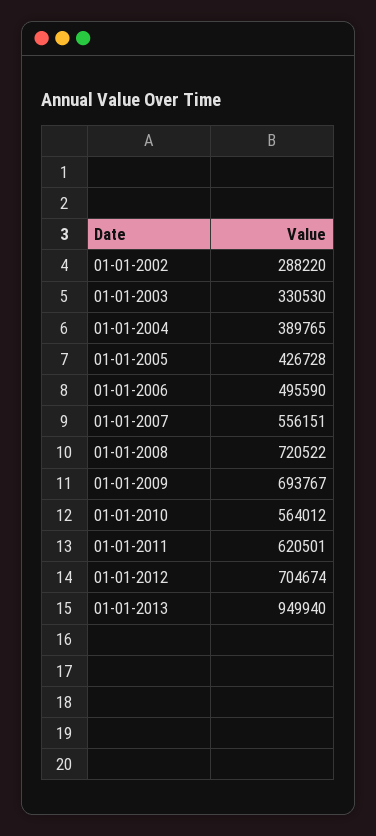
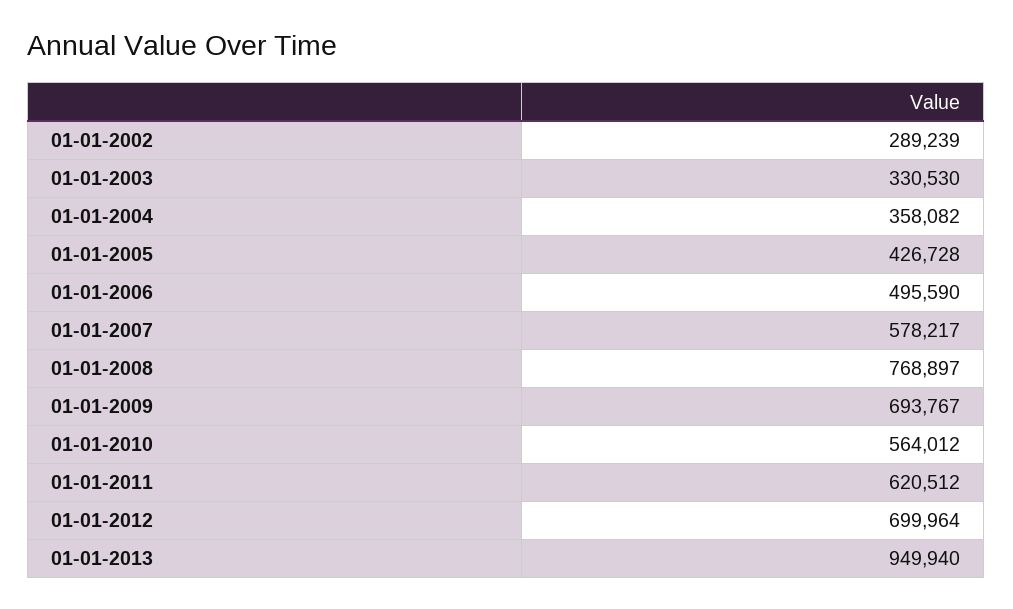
01-01-2002: 288220 -> 289239
01-01-2004: 389765 -> 358082
01-01-2007: 556151 -> 578217
01-01-2008: 720522 -> 768897
01-01-2011: 620501 -> 620512
01-01-2012: 704674 -> 699964

